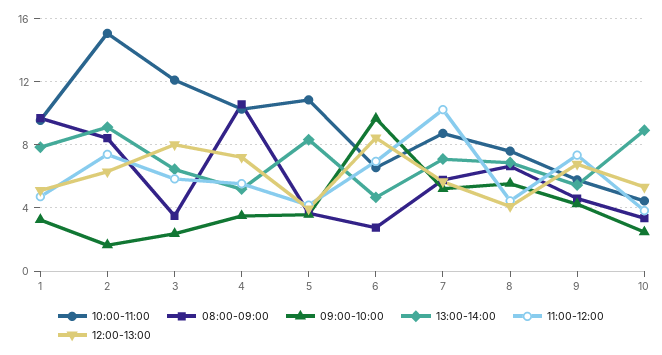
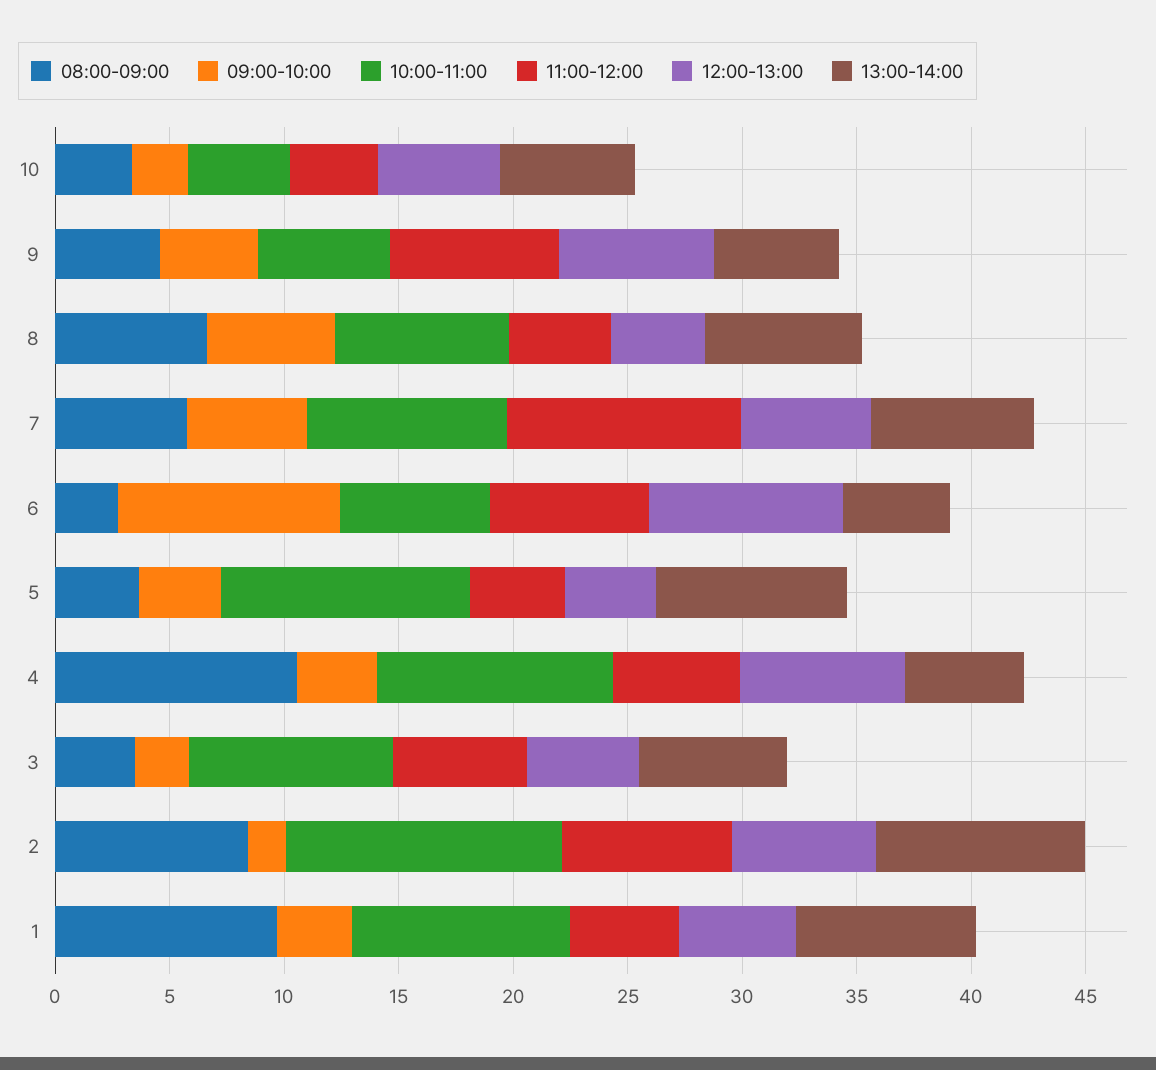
10:00-11:00, 2: 15 -> 12
10:00-11:00, 3: 12 -> 9
12:00-13:00, 3: 8 -> 5
13:00-14:00, 10: 9 -> 6

